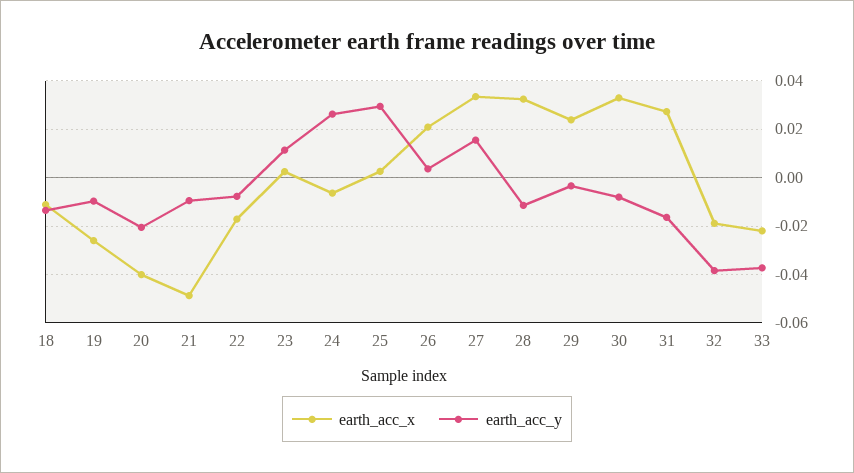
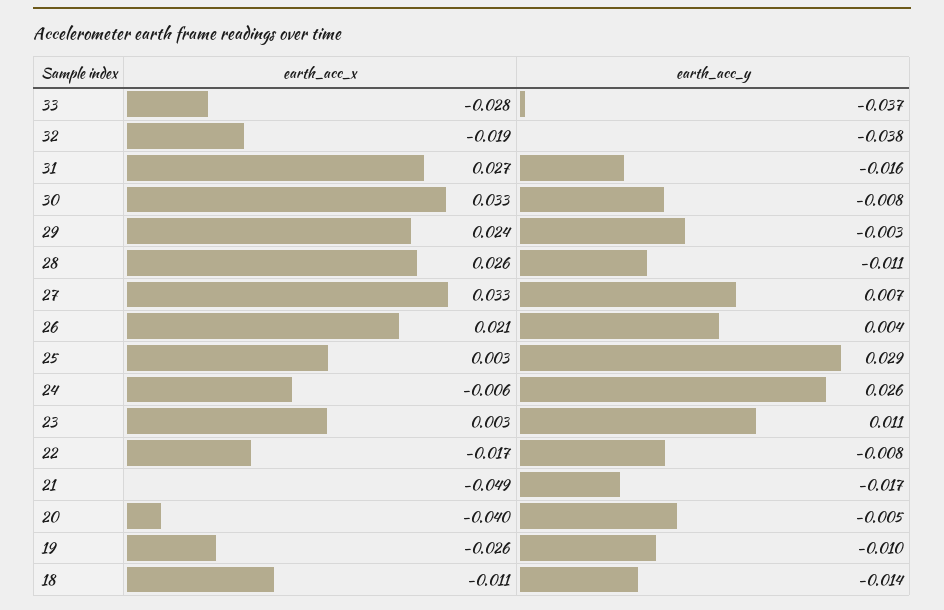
earth_acc_y, 20: -0.02 -> -0.005
earth_acc_y, 21: -0.01 -> -0.017
earth_acc_y, 27: 0.015 -> 0.007
earth_acc_x, 28: 0.0325 -> 0.026
earth_acc_x, 33: -0.0225 -> -0.028

